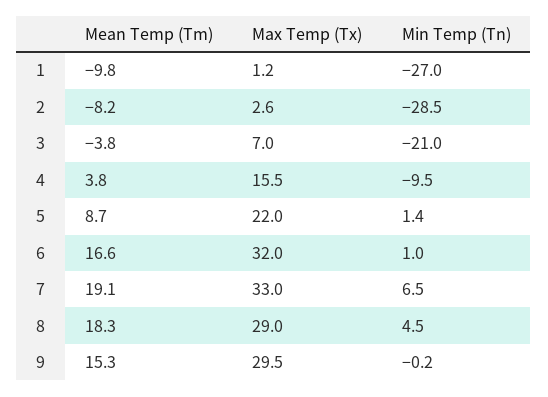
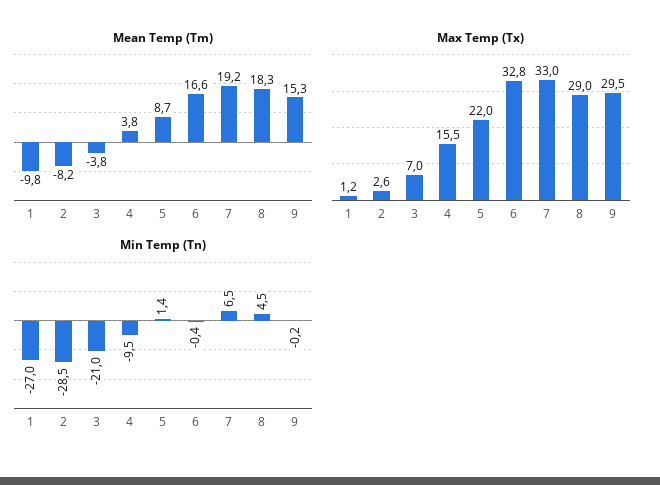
Max Temp (Tx), 6: 32 -> 32.8
Min Temp (Tn), 6: 1 -> -0.4
Mean Temp (Tm), 7: 19.1 -> 19.2

